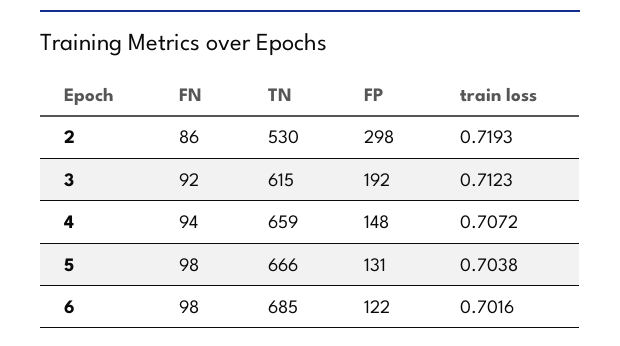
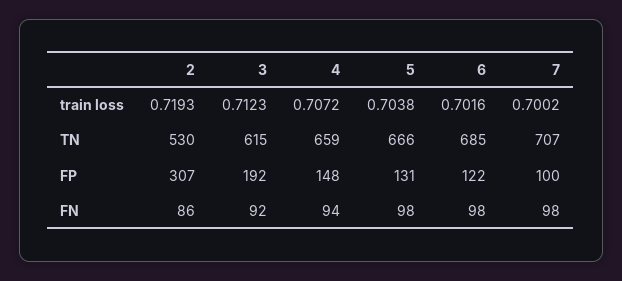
FP, 2: 298 -> 307
train loss, 7: none -> 0.7002
TN, 7: none -> 707
FP, 7: none -> 100
FN, 7: none -> 98

